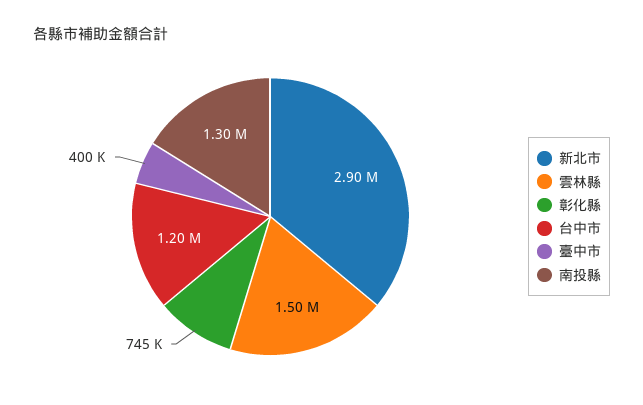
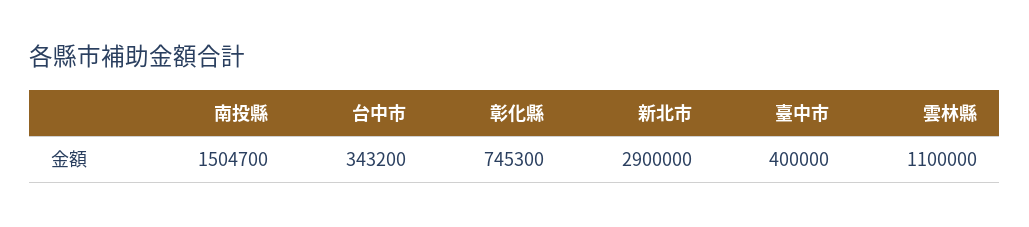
雲林縣: 1500000 -> 1100000
台中市: 1200000 -> 343200
南投縣: 1300000 -> 1504700

